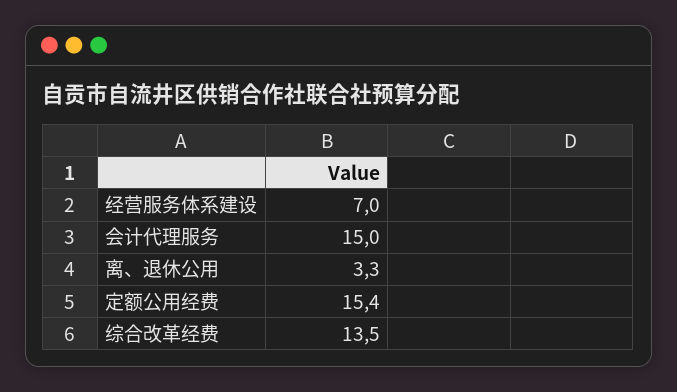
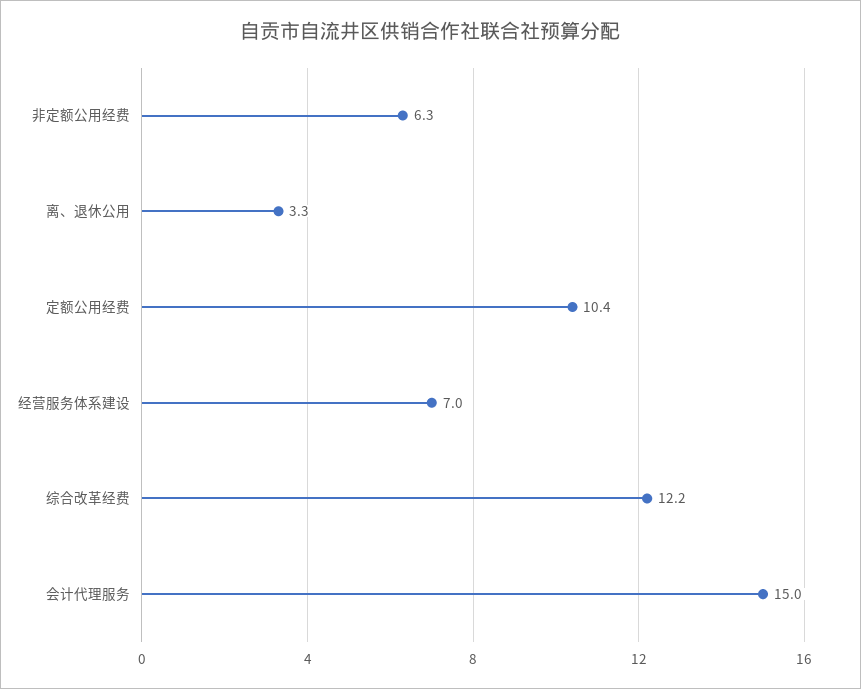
定额公用经费: 15.4 -> 10.4
综合改革经费: 13.5 -> 12.2
非定额公用经费: none -> 6.3

